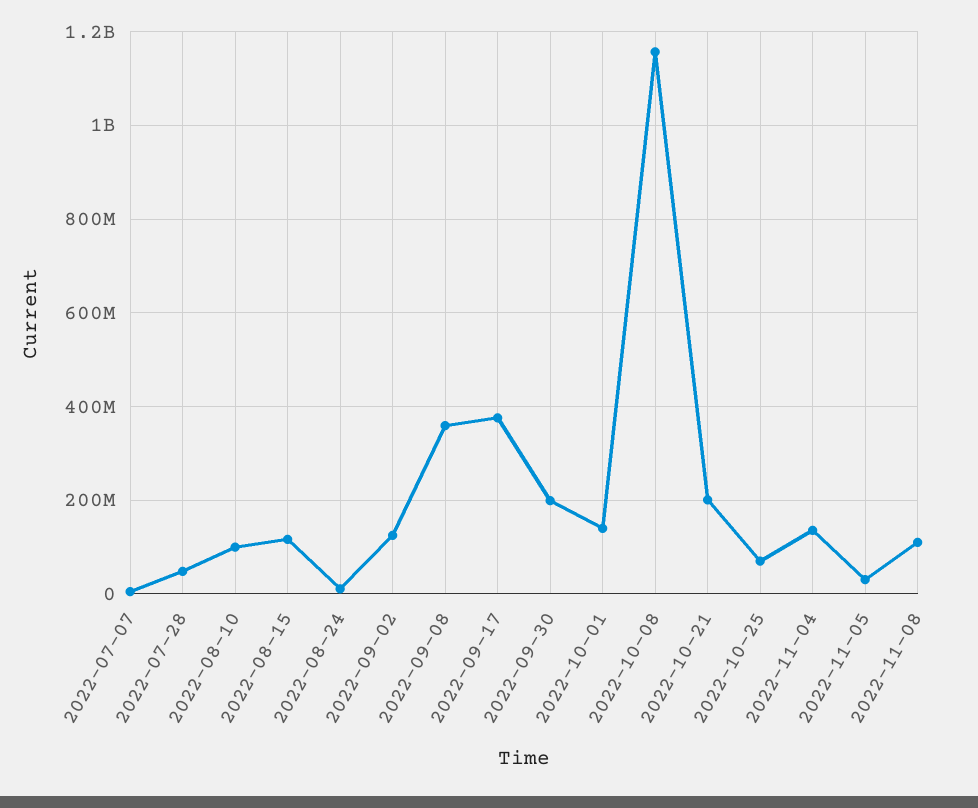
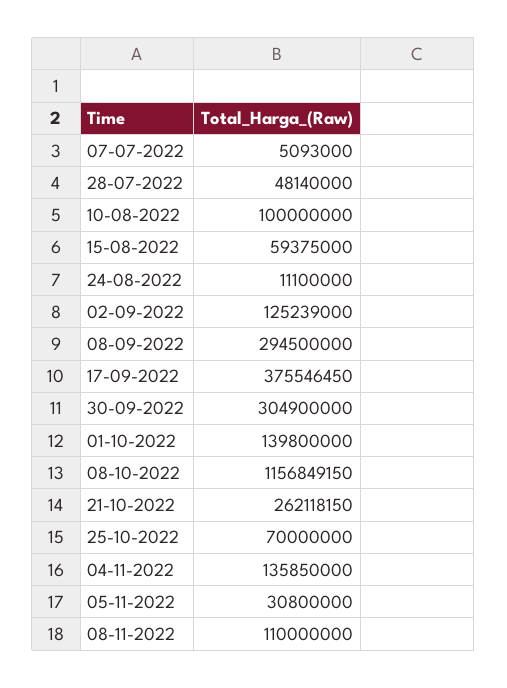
2022-08-15: 120000000 -> 59375000
2022-09-08: 360000000 -> 294500000
2022-09-30: 200000000 -> 304900000
2022-10-21: 200000000 -> 262118150

